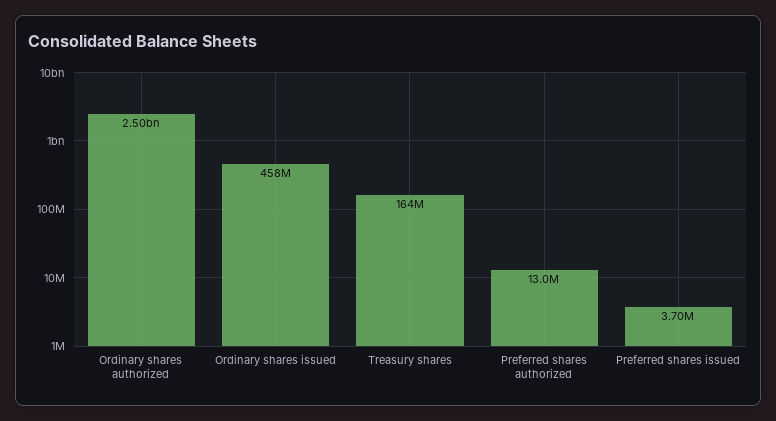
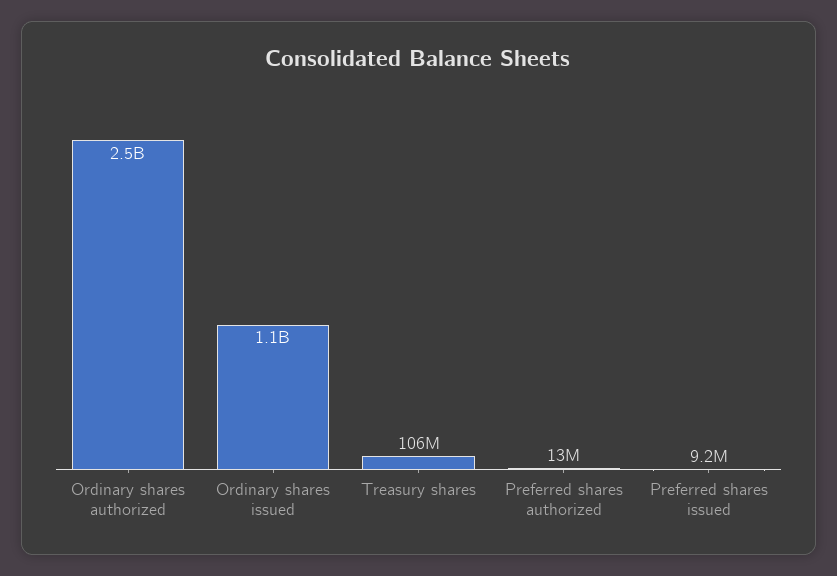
Ordinary shares issued: 458000000 -> 1100000000
Treasury shares: 164000000 -> 106000000
Preferred shares issued: 3700000 -> 9200000

